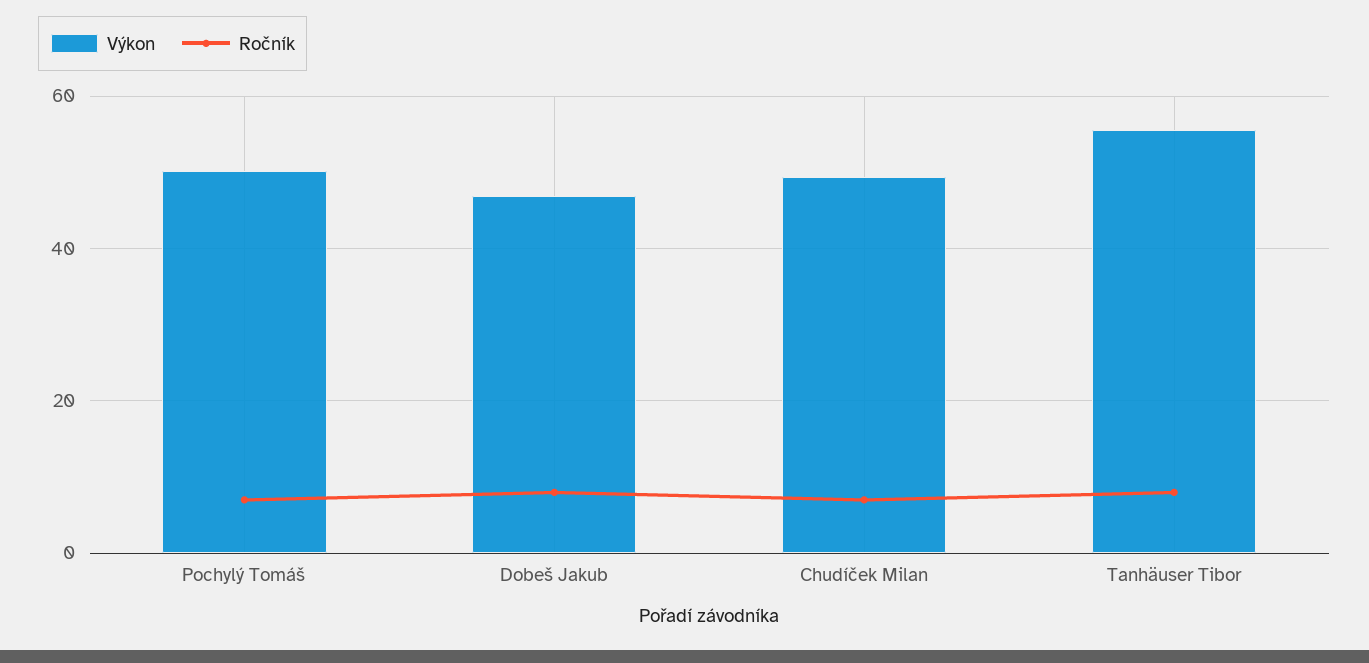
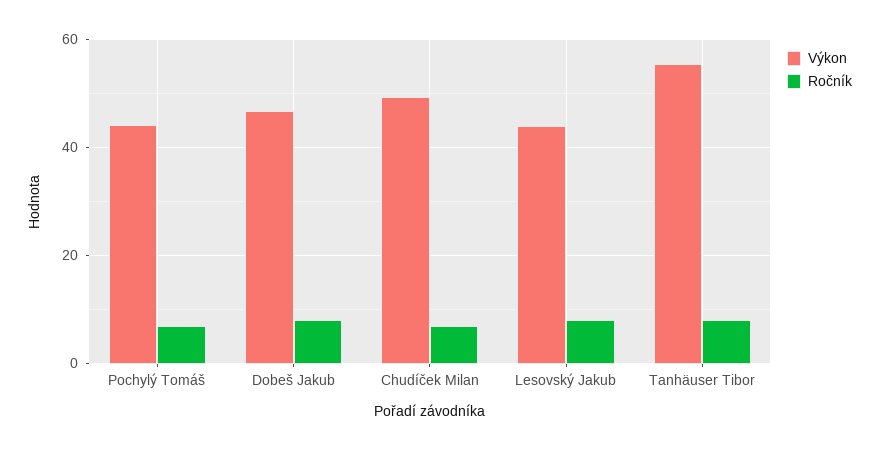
Výkon, Pochylý Tomáš: 50 -> 44
Výkon, Lesovský Jakub: none -> 44
Ročník, Lesovský Jakub: none -> 8

